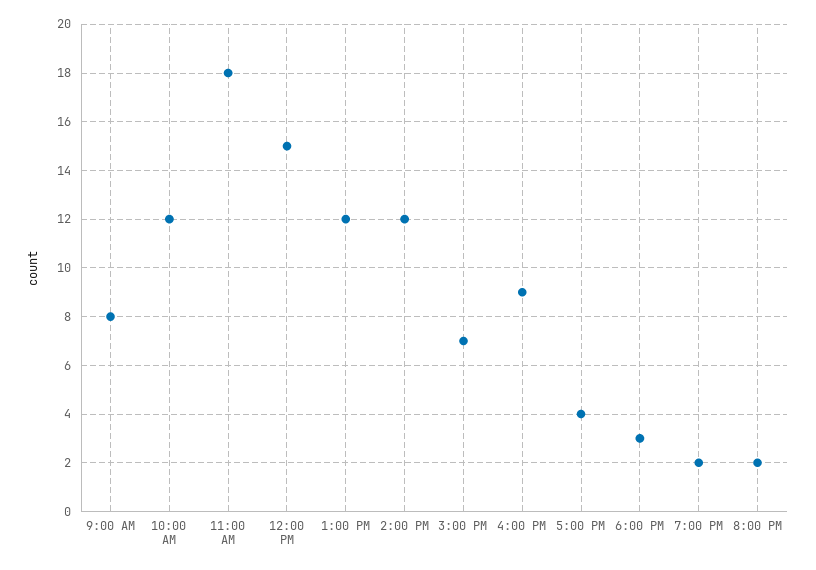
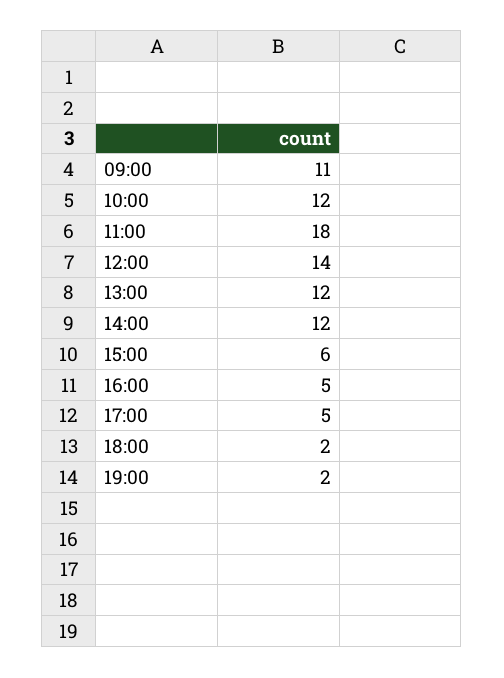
9:00 AM: 8 -> 11
12:00 PM: 15 -> 14
3:00 PM: 7 -> 6
4:00 PM: 9 -> 5
5:00 PM: 4 -> 5
6:00 PM: 3 -> 2
8:00 PM: 2 -> none

